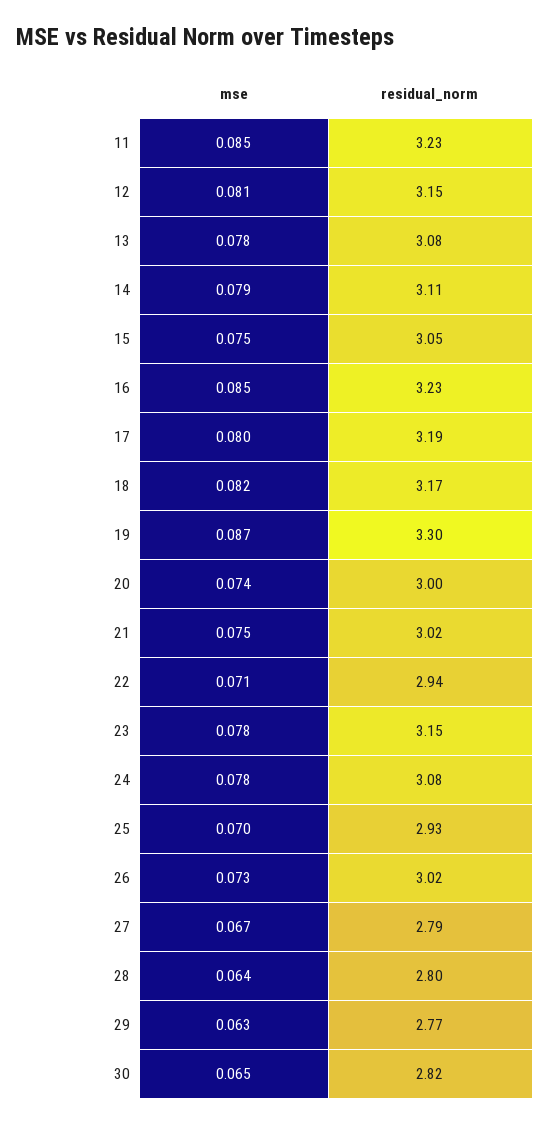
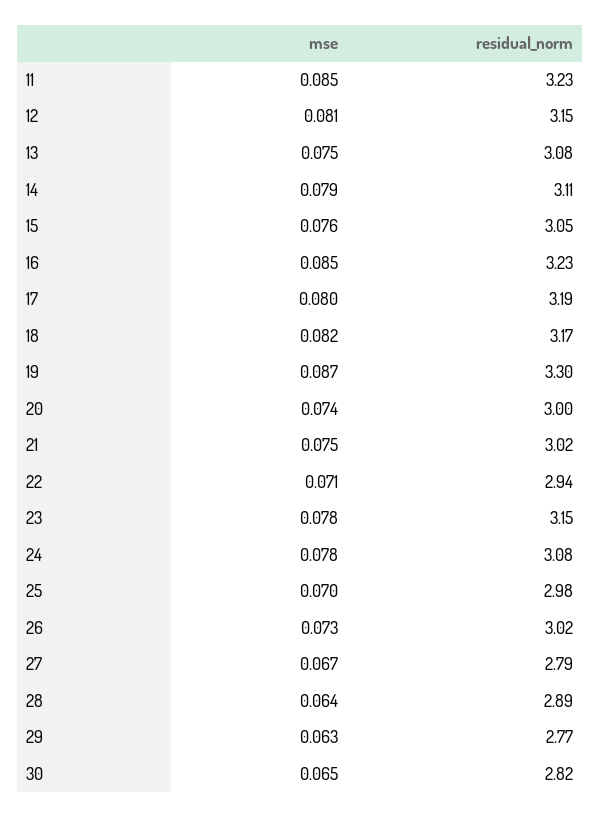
mse, 13: 0.078 -> 0.075
mse, 15: 0.075 -> 0.076
residual_norm, 25: 2.93 -> 2.98
residual_norm, 28: 2.8 -> 2.89

